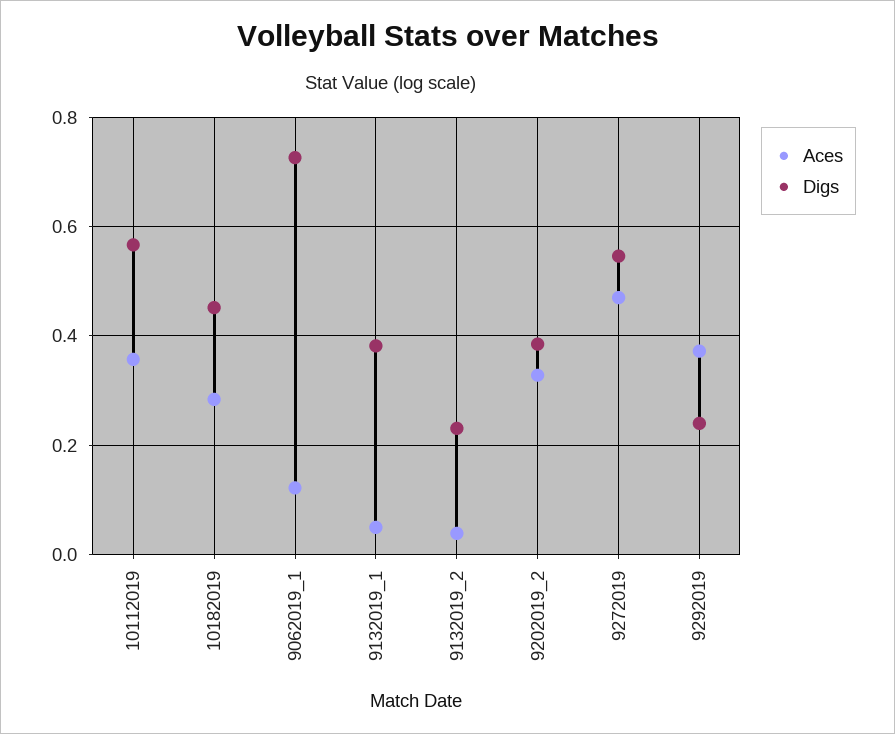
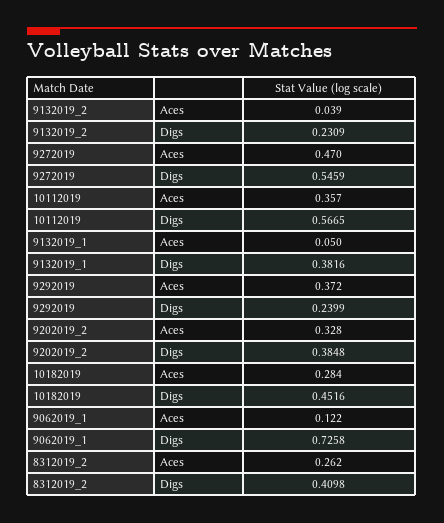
Aces, 8312019_2: none -> 0.262
Digs, 8312019_2: none -> 0.4098

